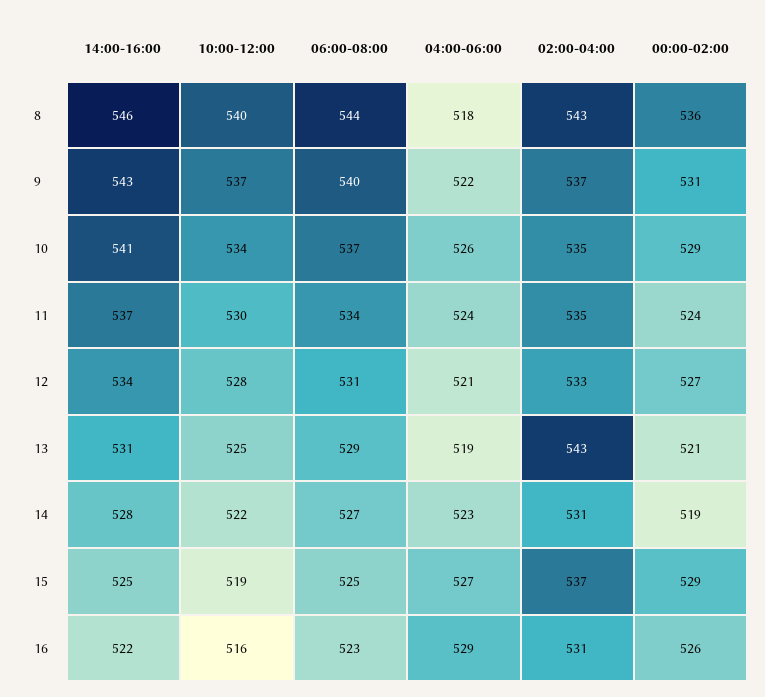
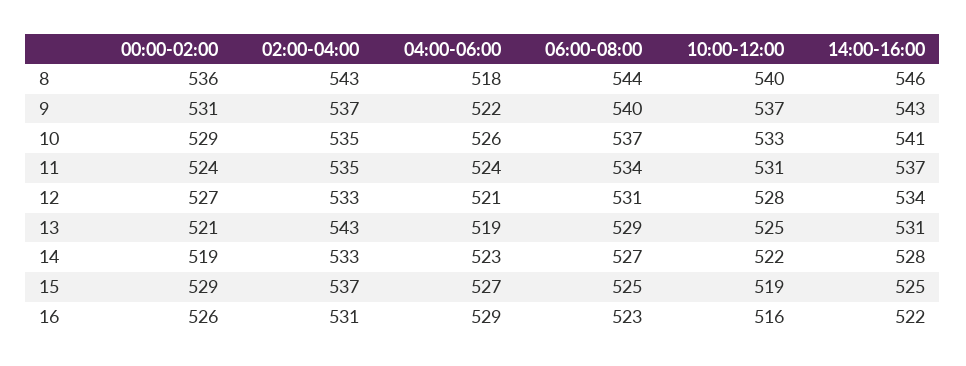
10:00-12:00, 10: 534 -> 533
10:00-12:00, 11: 530 -> 531
02:00-04:00, 14: 531 -> 533

